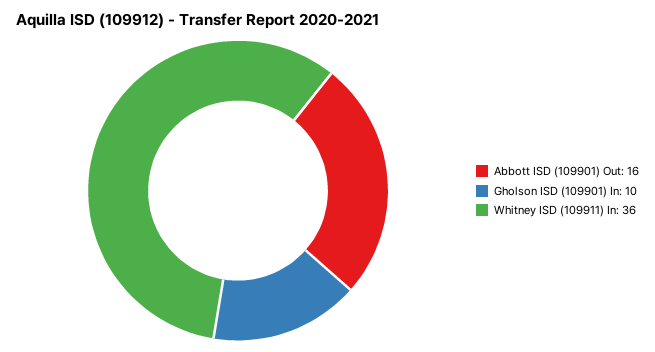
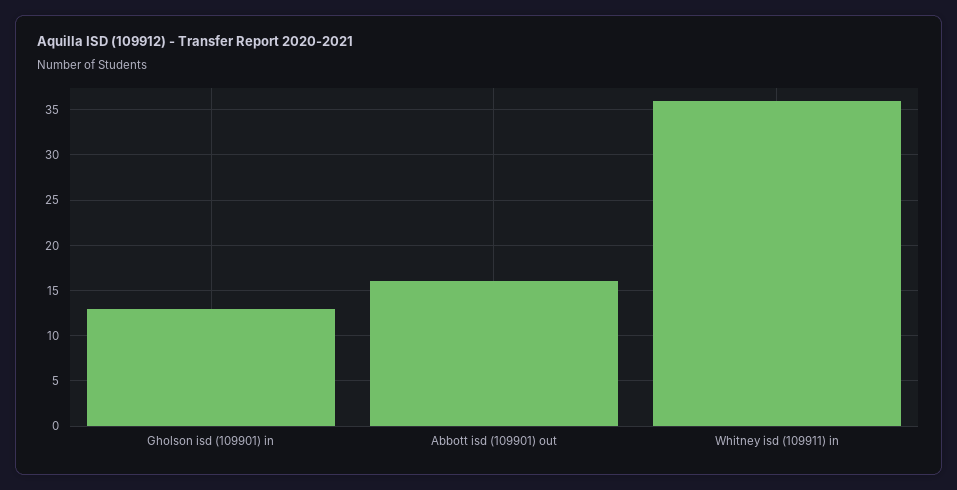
Gholson ISD (109901) In: 10 -> 13

